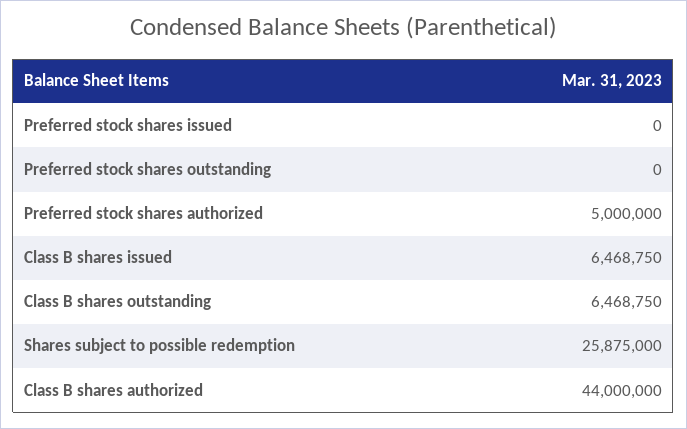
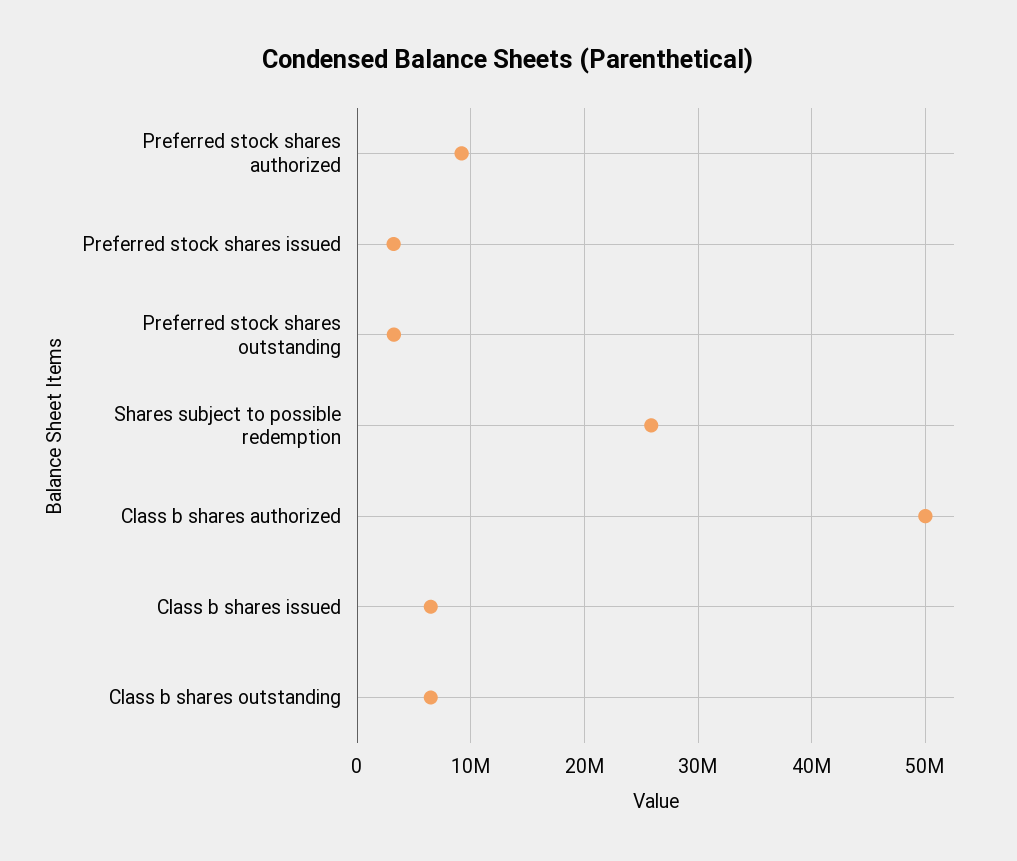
Preferred stock shares issued: 0 -> 3000000
Preferred stock shares outstanding: 0 -> 3000000
Preferred stock shares authorized: 5000000 -> 9000000
Class B shares authorized: 44000000 -> 50000000

